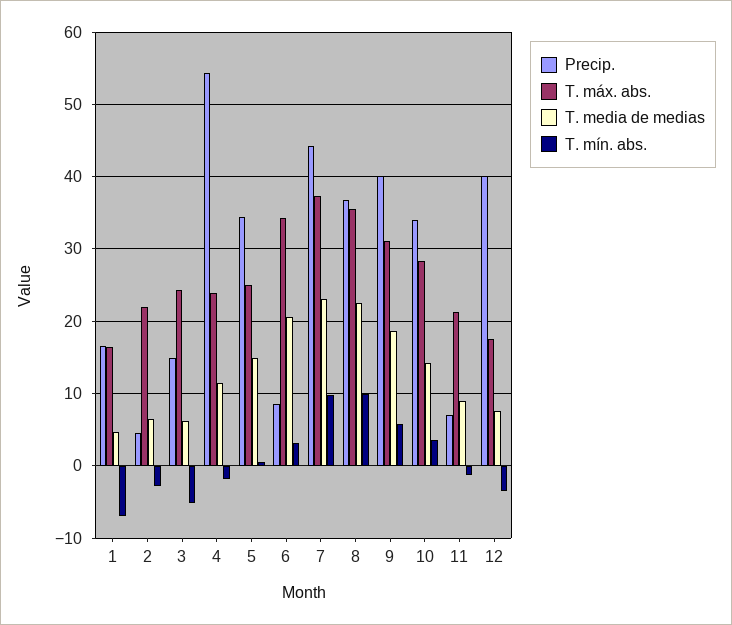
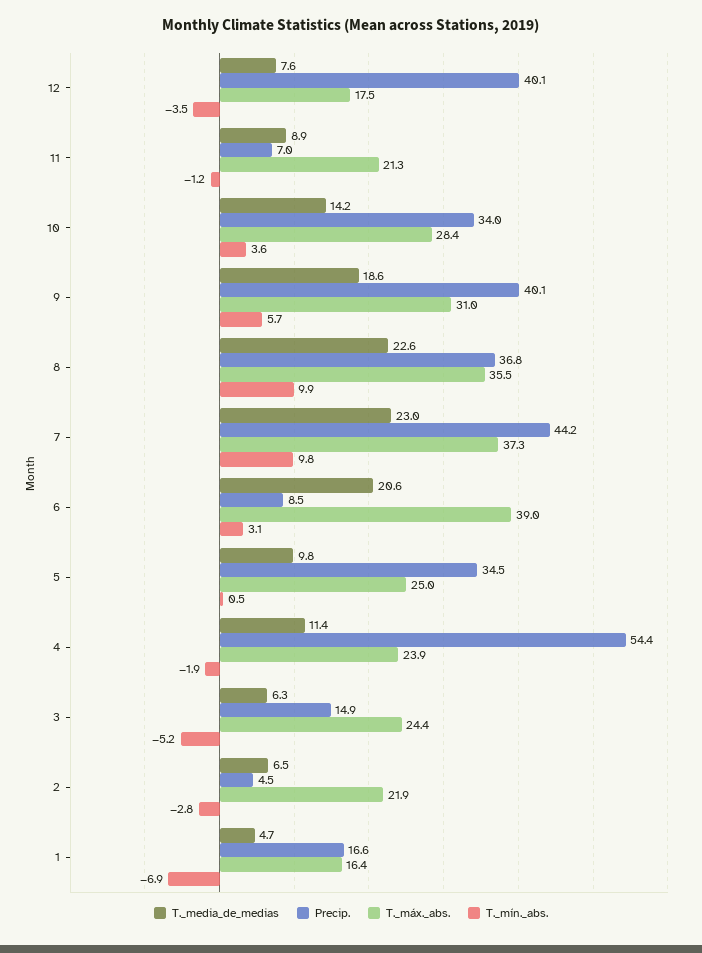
T. media de medias, 5: 15 -> 9.8
T. máx. abs., 6: 34 -> 39

